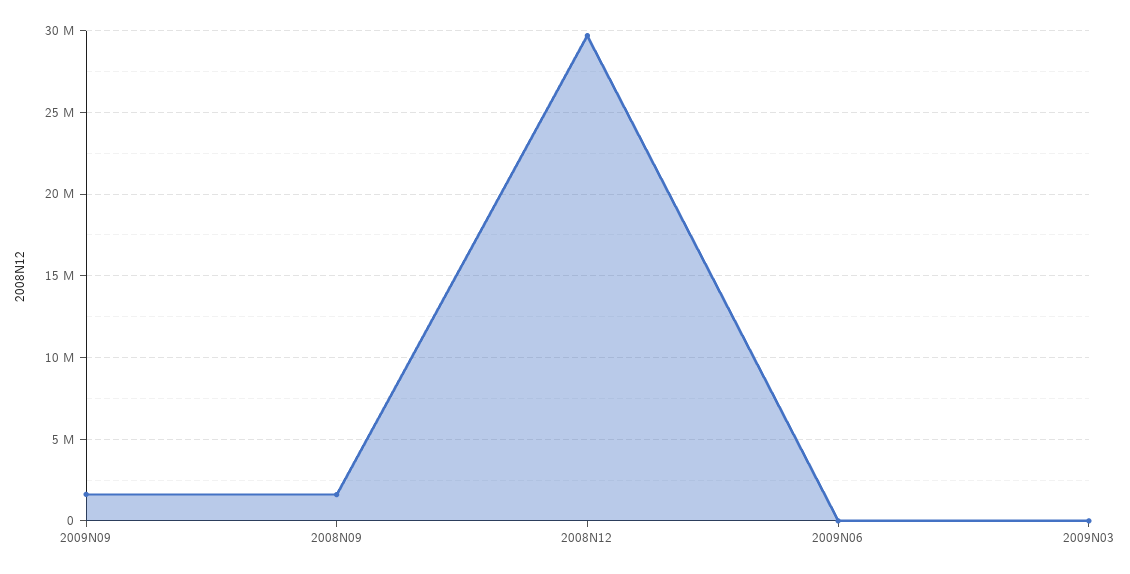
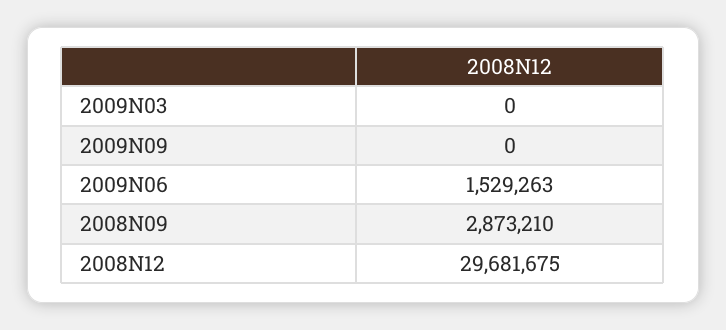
2009N09: 1500000 -> 0
2008N09: 1500000 -> 2873210
2009N06: 0 -> 1529263

